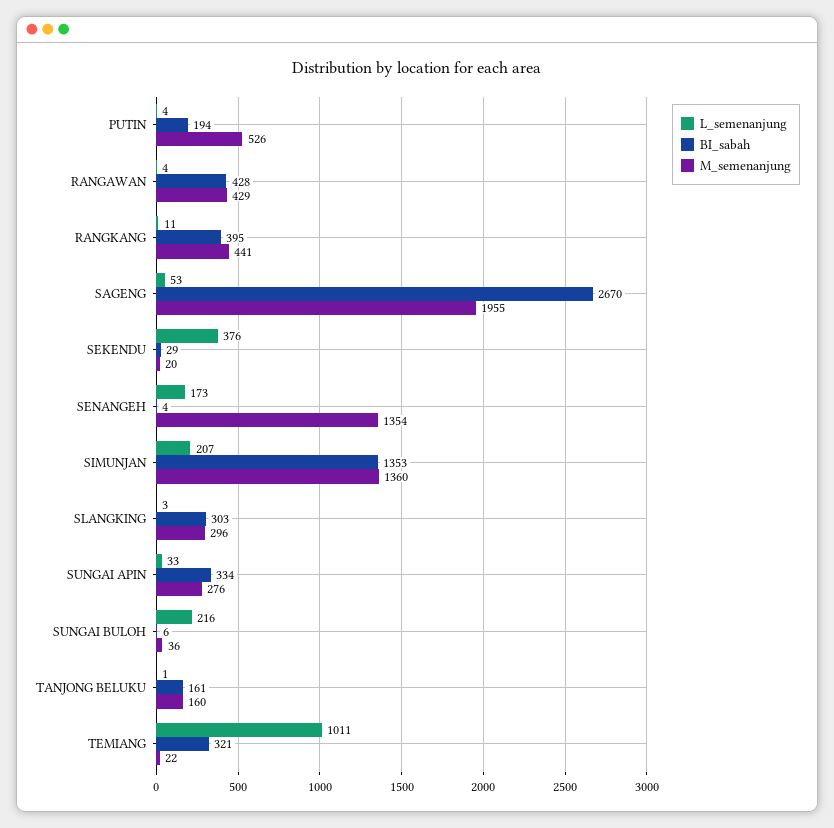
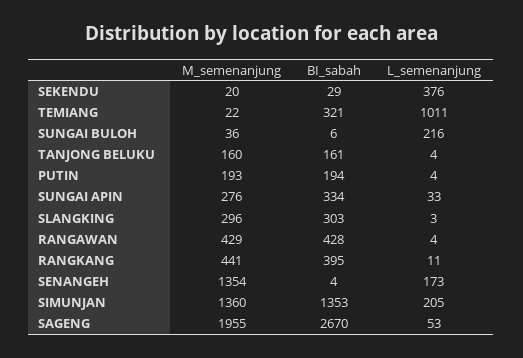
M_semenanjung, PUTIN: 526 -> 193
L_semenanjung, SIMUNJAN: 207 -> 205
L_semenanjung, TANJONG BELUKU: 1 -> 4

